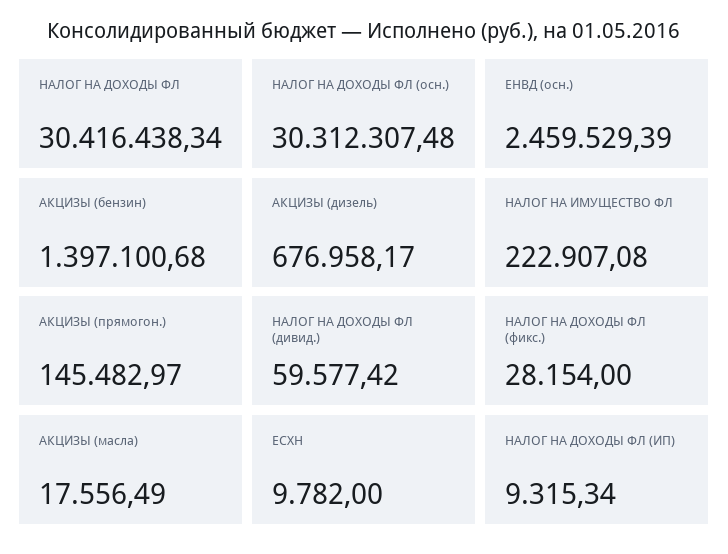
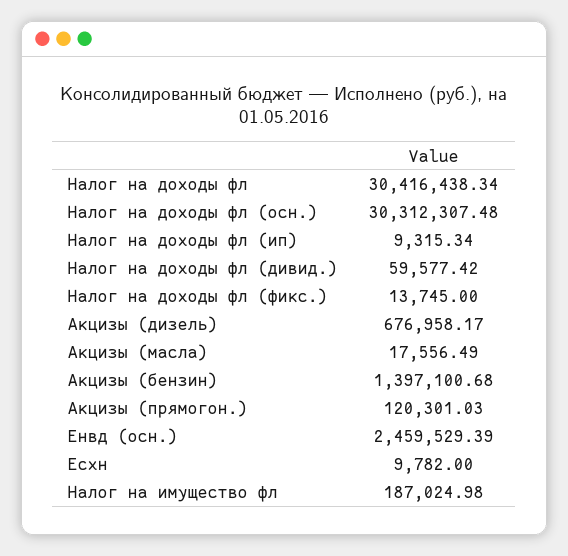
НАЛОГ НА ИМУЩЕСТВО ФЛ: 222907.08 -> 187024.98
АКЦИЗЫ (прямогон.): 145482.97 -> 120301.03
НАЛОГ НА ДОХОДЫ ФЛ (фикс.): 28154 -> 13745

